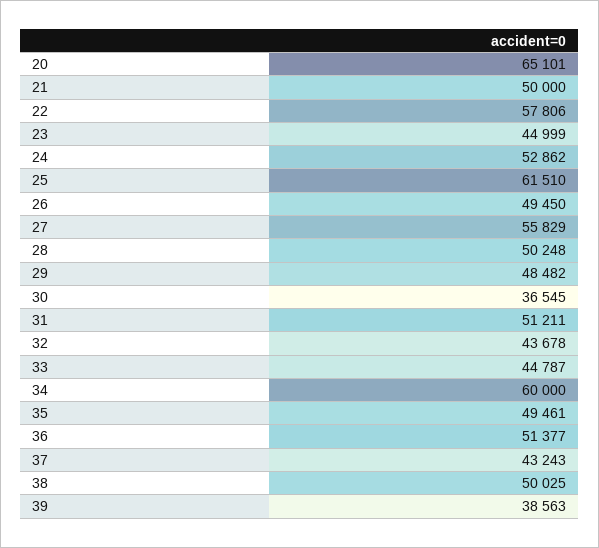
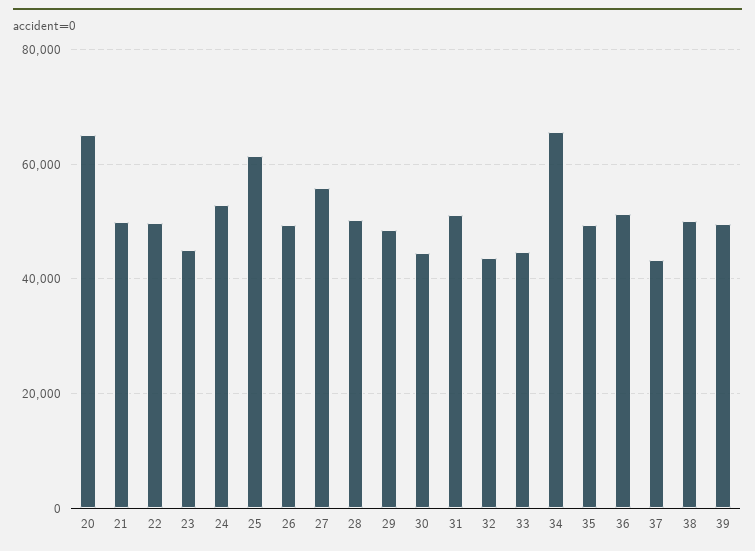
22: 57806 -> 50000
30: 36545 -> 44000
34: 60000 -> 66000
39: 38563 -> 50000

